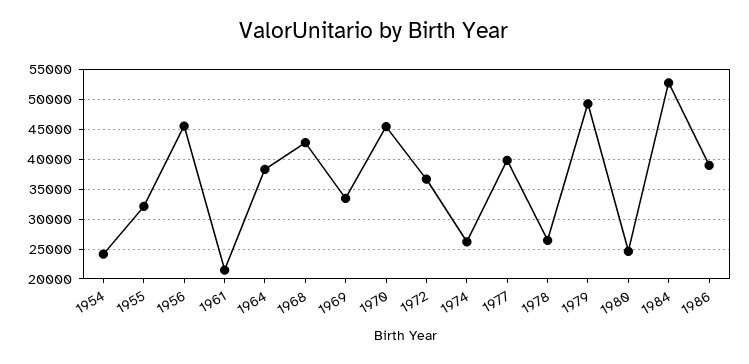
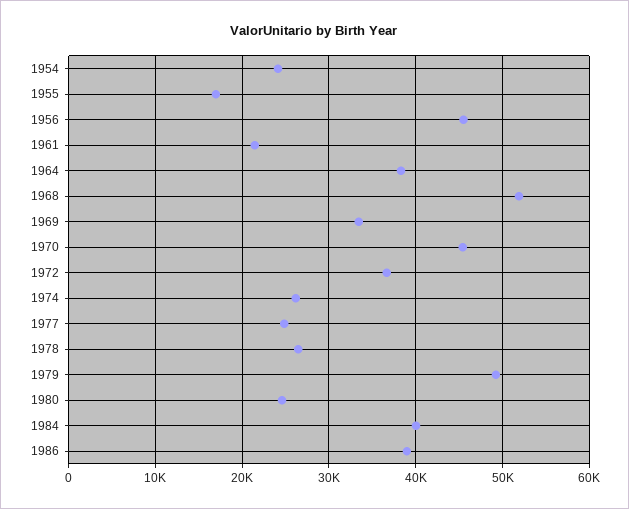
1955: 32500 -> 17000
1968: 42500 -> 52000
1977: 40000 -> 25000
1984: 52500 -> 40000

